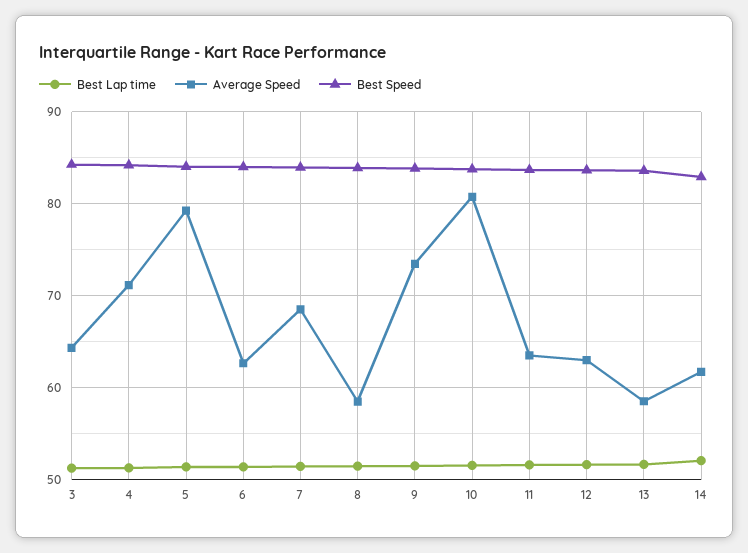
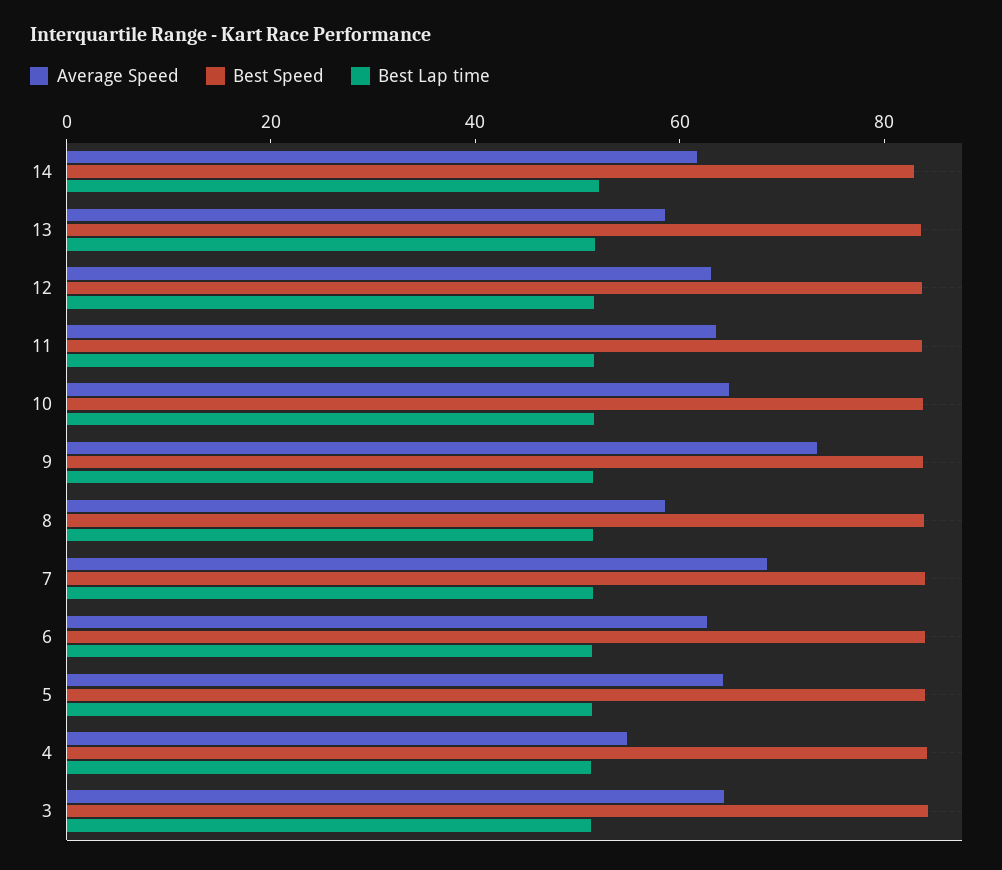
Average Speed, 4: 71 -> 55
Average Speed, 5: 79 -> 65
Average Speed, 10: 81 -> 65

